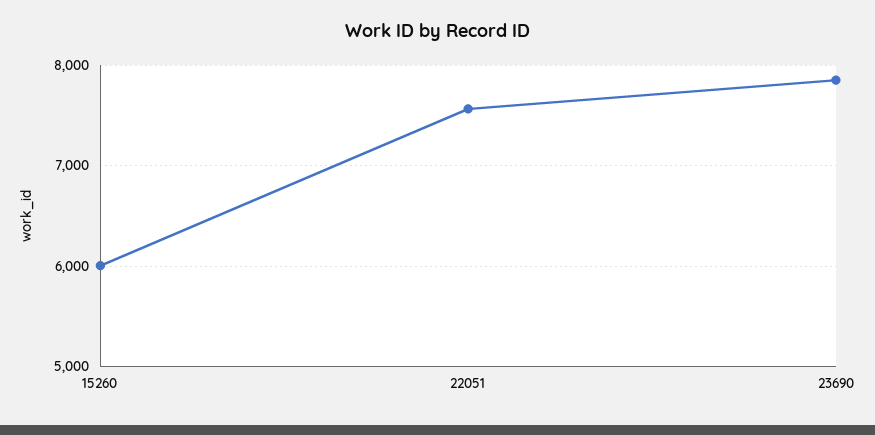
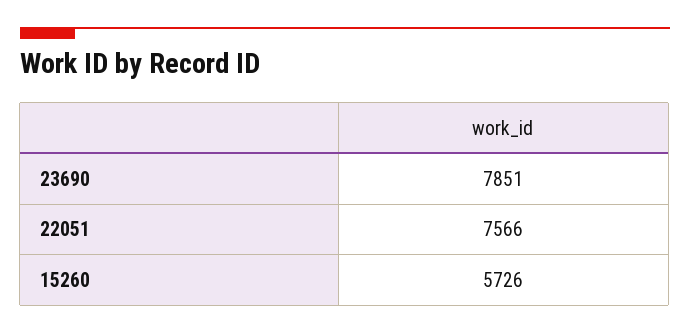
15260: 6000 -> 5726

